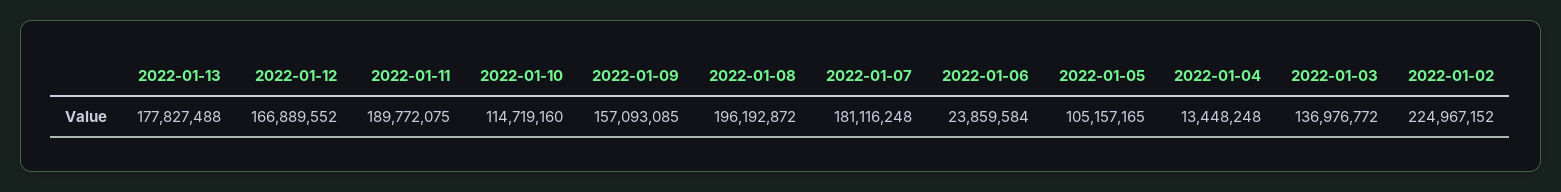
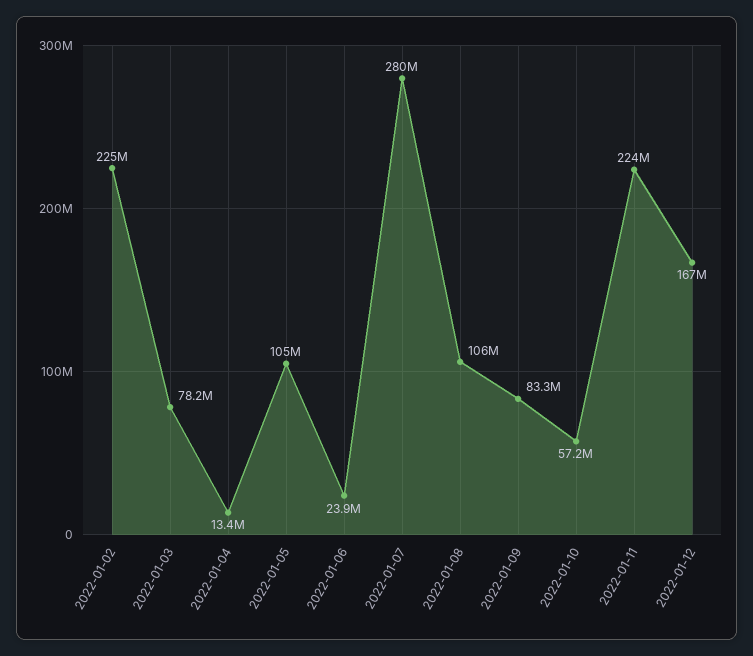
2022-01-13: 177827488 -> none
2022-01-11: 189772075 -> 224000000
2022-01-10: 114719160 -> 57200000
2022-01-09: 157093085 -> 83300000
2022-01-08: 196192872 -> 106000000
2022-01-07: 181116248 -> 280000000
2022-01-03: 136976772 -> 78200000

